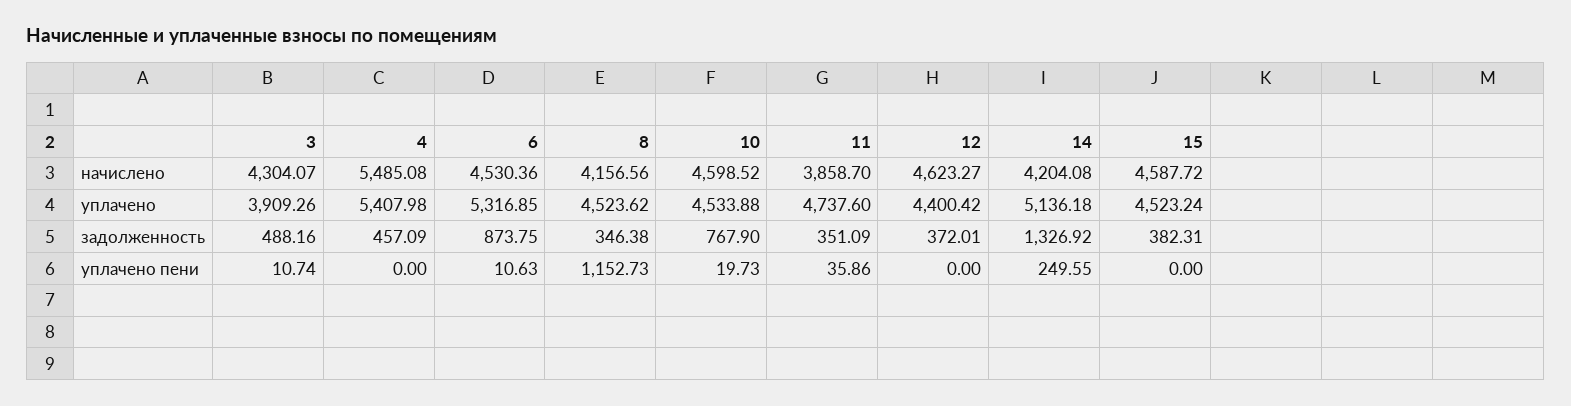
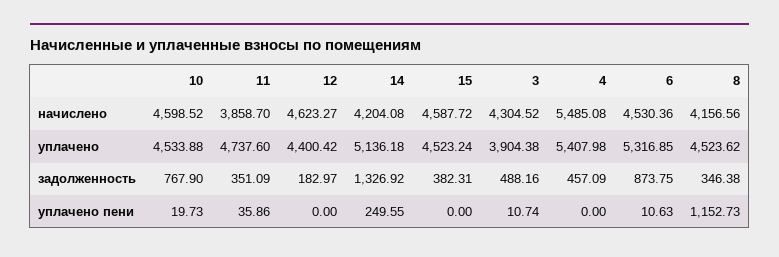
3, начислено: 4304.07 -> 4304.52
3, уплачено: 3909.26 -> 3904.38
12, задолженность: 372.01 -> 182.97

